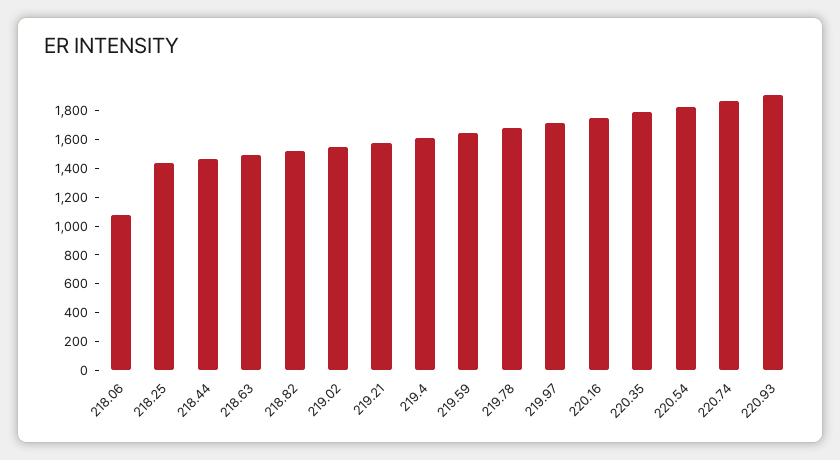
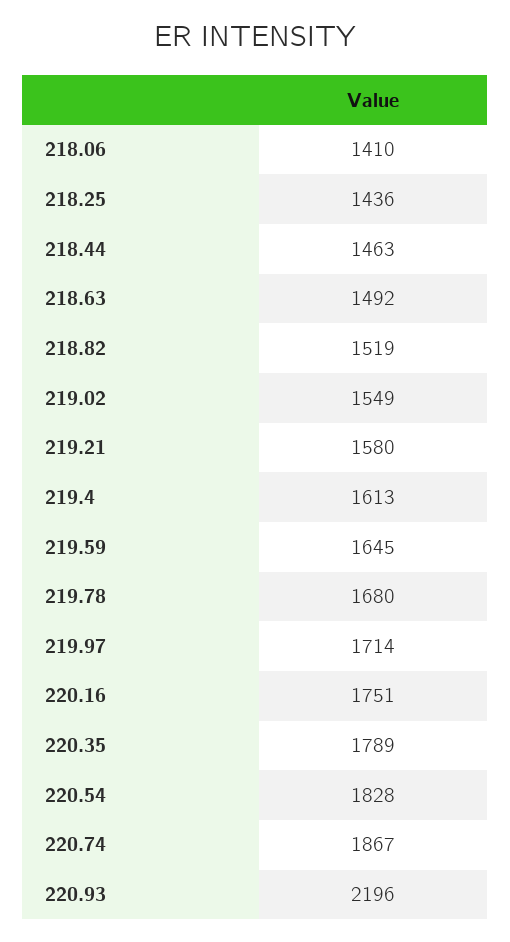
218.06: 1100 -> 1410
220.93: 1900 -> 2196

